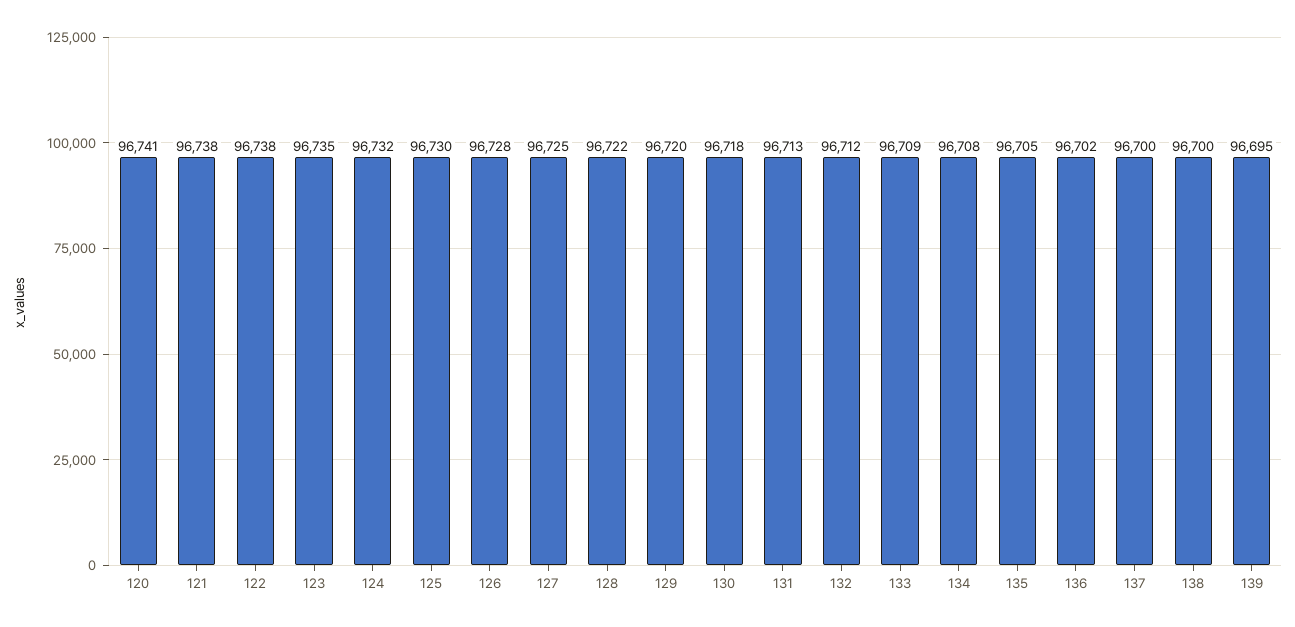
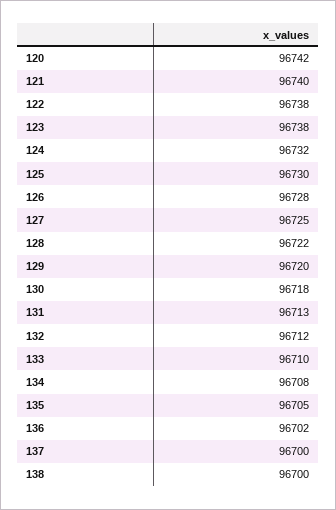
120: 96741 -> 96742
121: 96738 -> 96740
123: 96735 -> 96738
133: 96709 -> 96710
139: 96695 -> none

